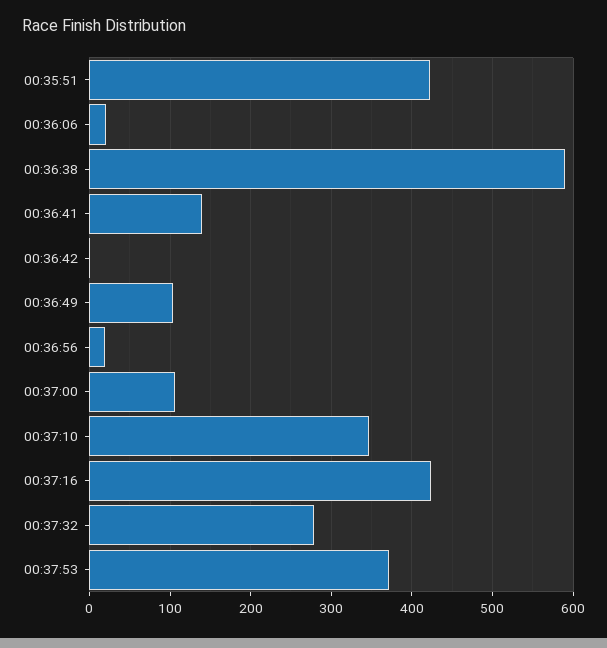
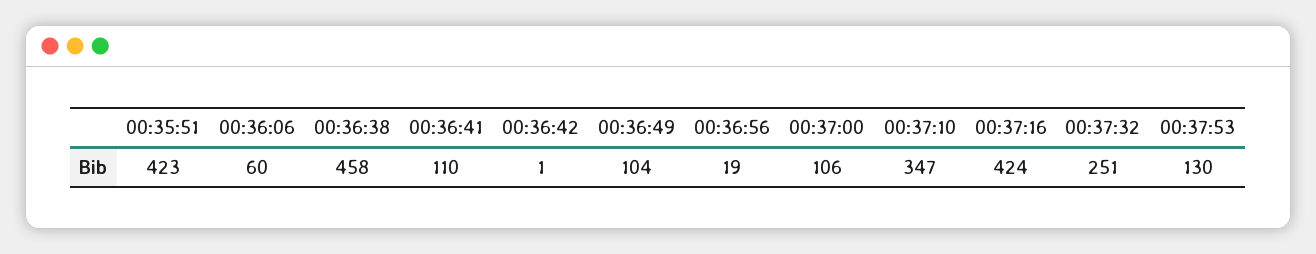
00:36:06: 20 -> 60
00:36:38: 590 -> 458
00:36:41: 140 -> 110
00:37:32: 280 -> 251
00:37:53: 370 -> 130

